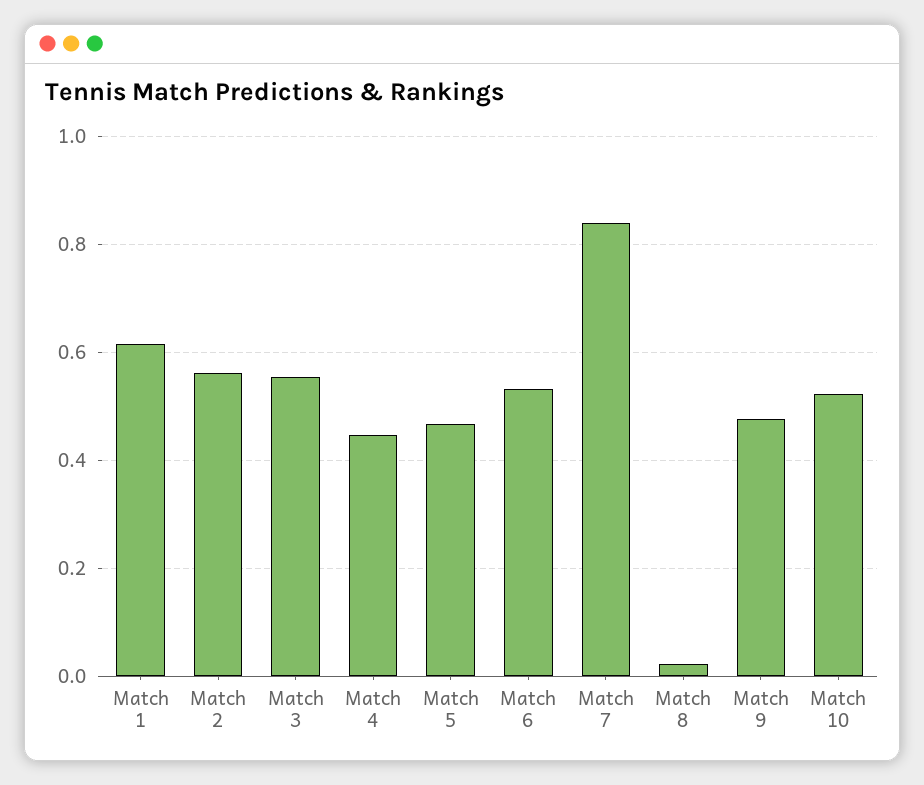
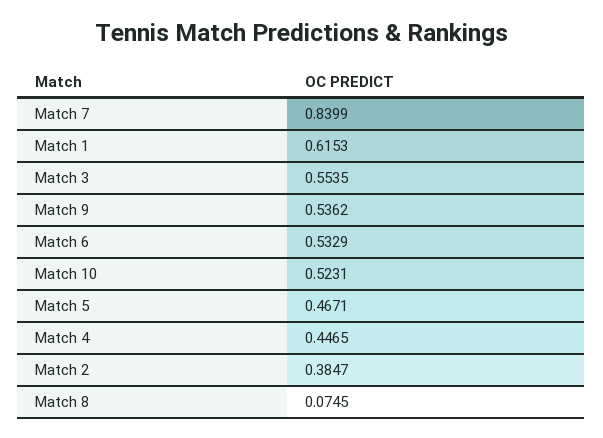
Match 2: 0.56 -> 0.3847
Match 8: 0.02 -> 0.0745
Match 9: 0.48 -> 0.5362

